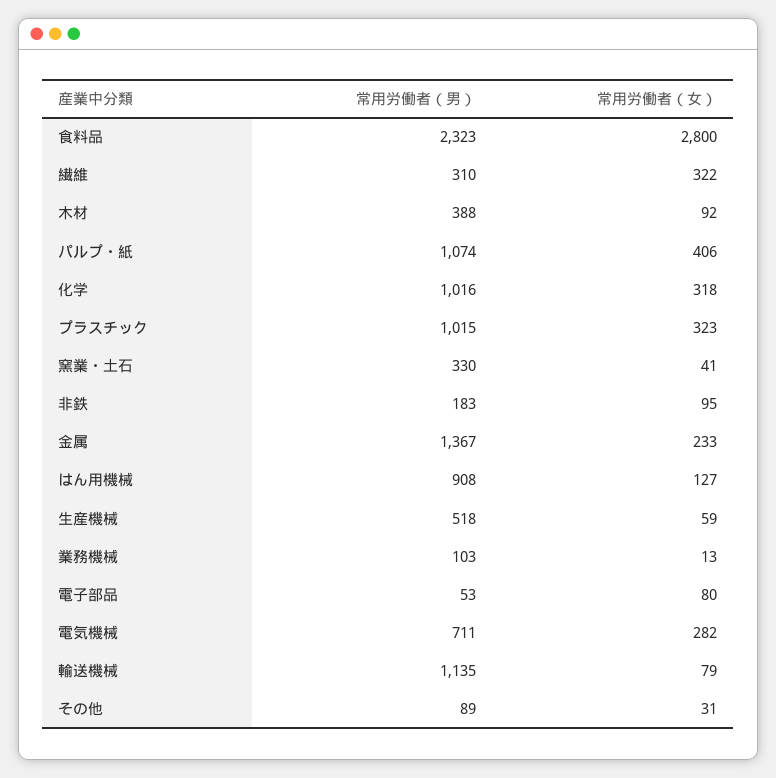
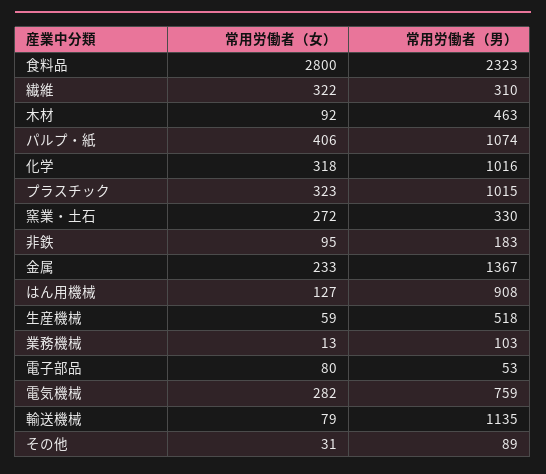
常用労働者（男）, 木材: 388 -> 463
常用労働者（女）, 窯業・土石: 41 -> 272
常用労働者（男）, 電気機械: 711 -> 759

